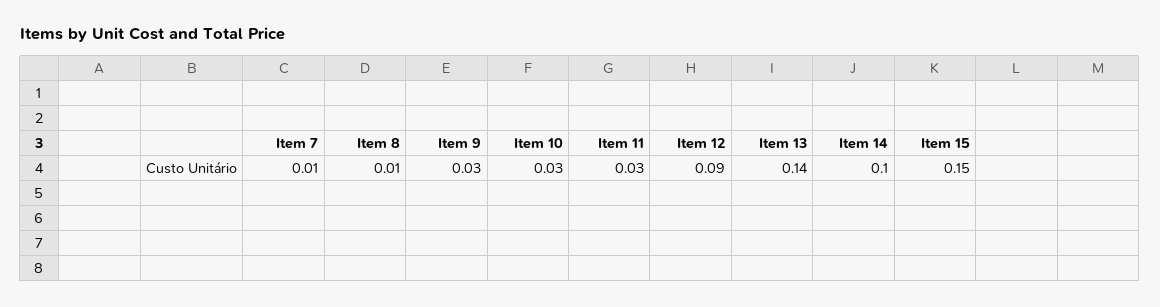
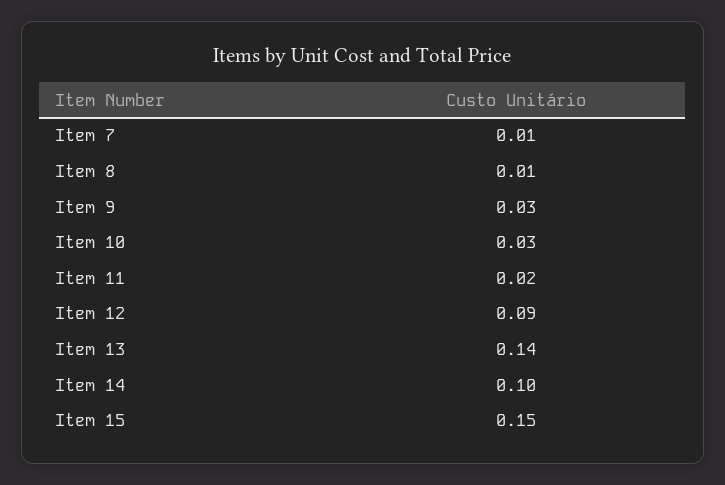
Item 11: 0.03 -> 0.02

